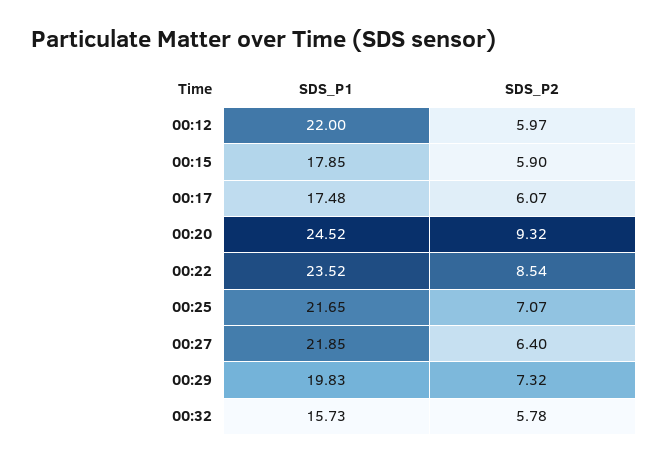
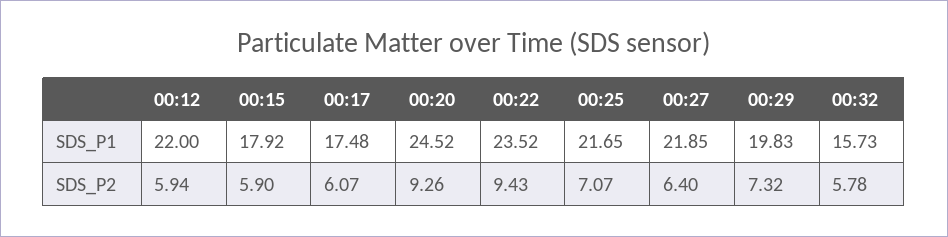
SDS_P2, 00:12: 5.97 -> 5.94
SDS_P1, 00:15: 17.85 -> 17.92
SDS_P2, 00:20: 9.32 -> 9.26
SDS_P2, 00:22: 8.54 -> 9.43

